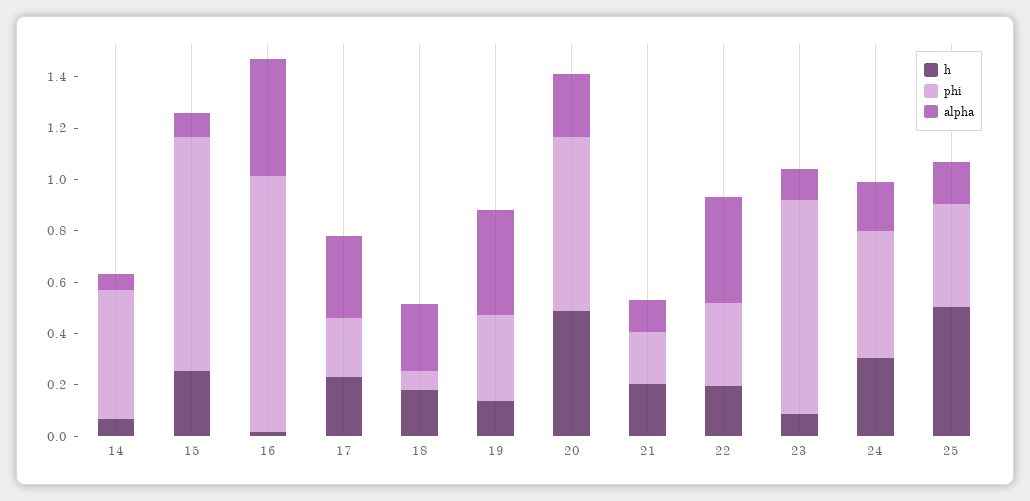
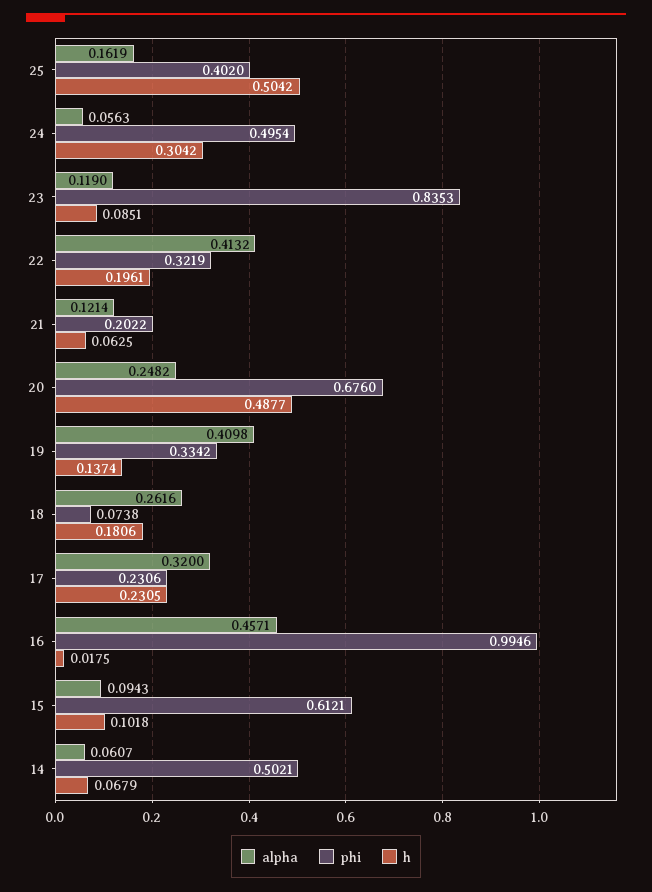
h, 15: 0.25 -> 0.1018
phi, 15: 0.9 -> 0.6121
h, 21: 0.2 -> 0.0625
alpha, 24: 0.2 -> 0.0563

